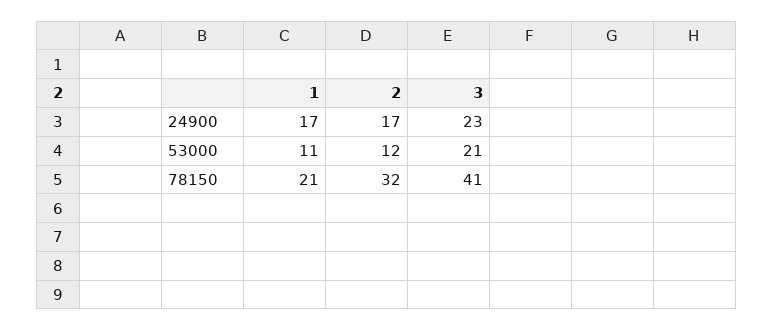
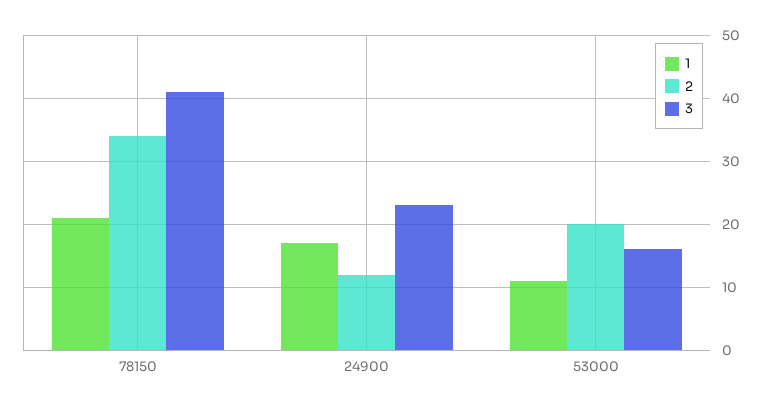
2, 24900: 17 -> 12
2, 53000: 12 -> 20
3, 53000: 21 -> 16
2, 78150: 32 -> 34

